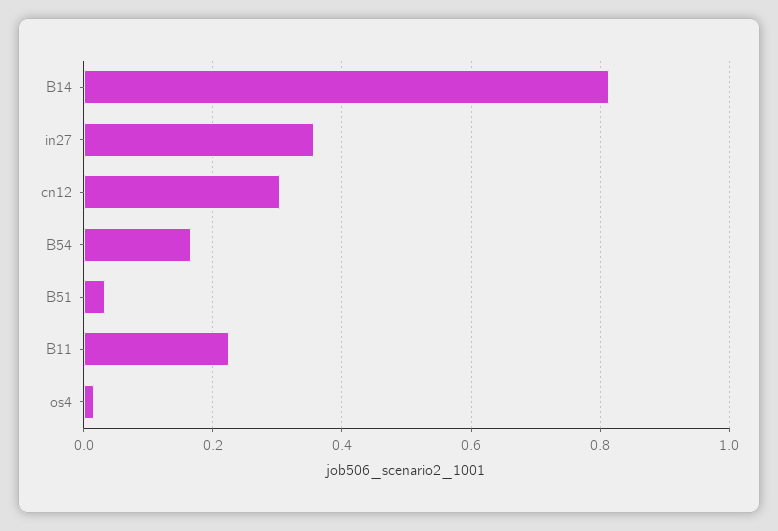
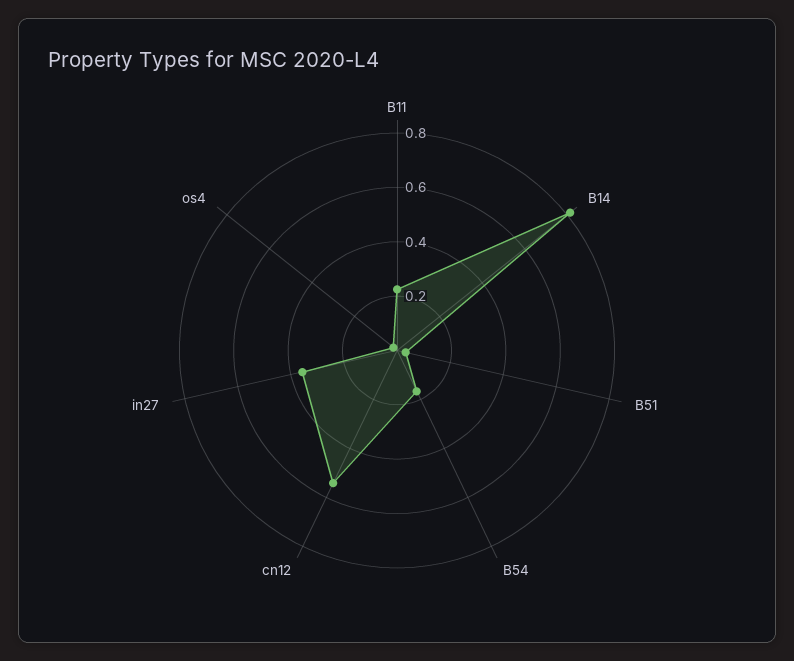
cn12: 0.3 -> 0.55

